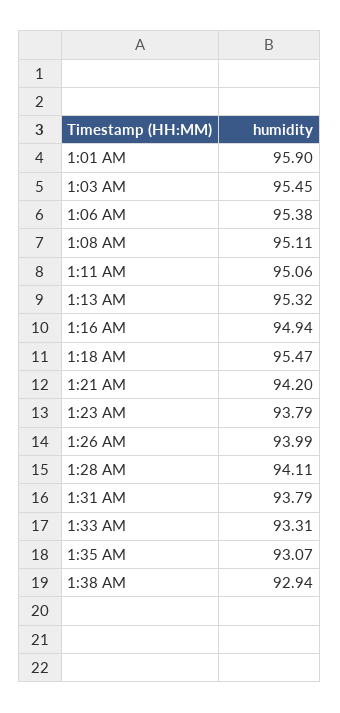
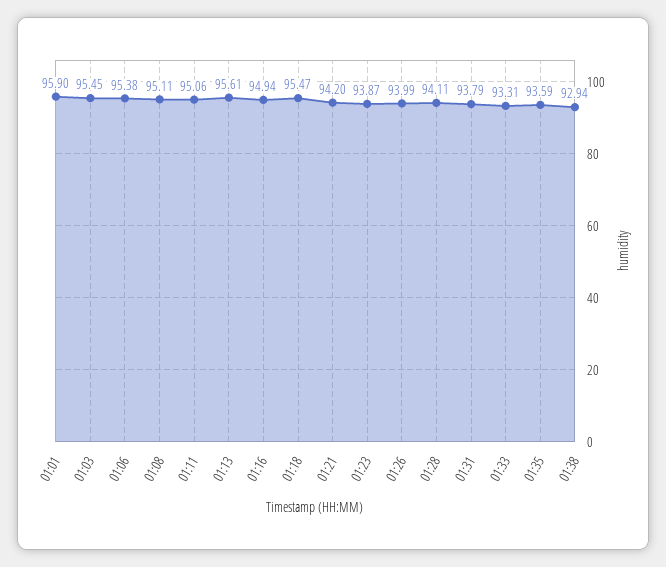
1:13 AM: 95.32 -> 95.61
1:23 AM: 93.79 -> 93.87
1:35 AM: 93.07 -> 93.59

